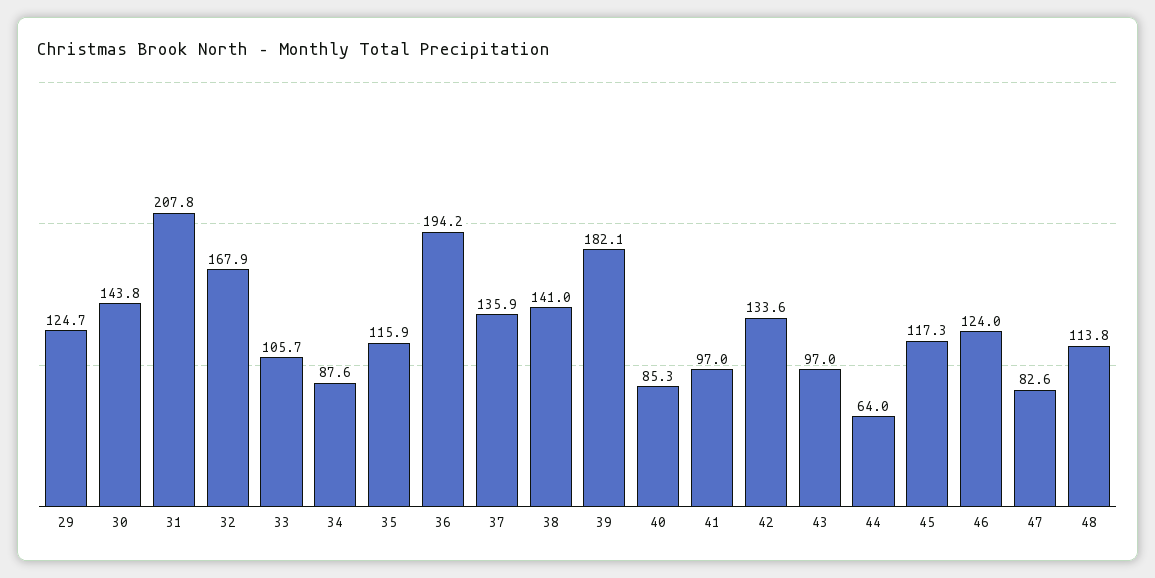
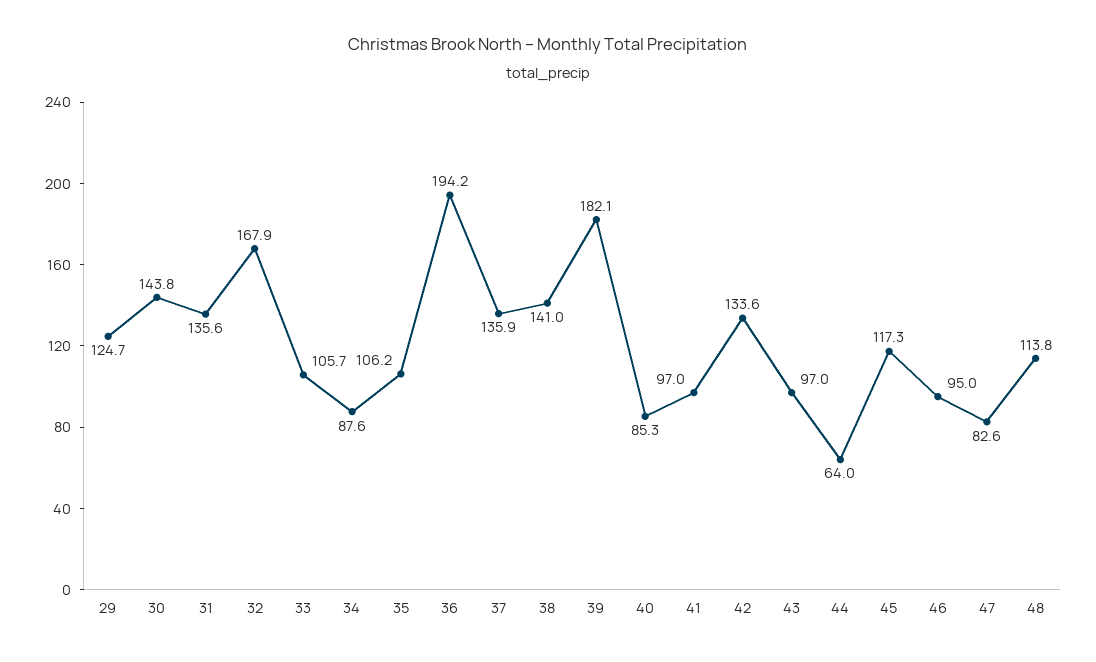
31: 207.8 -> 135.6
35: 115.9 -> 106.2
46: 124 -> 95

